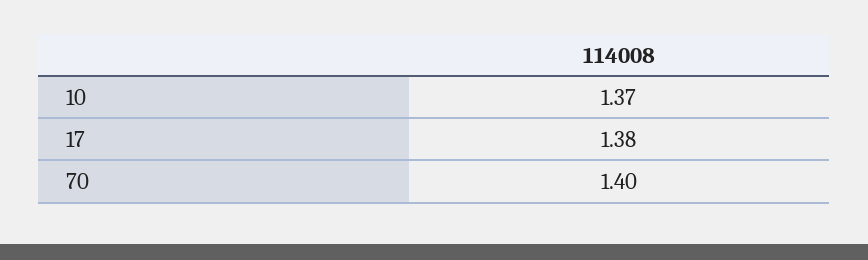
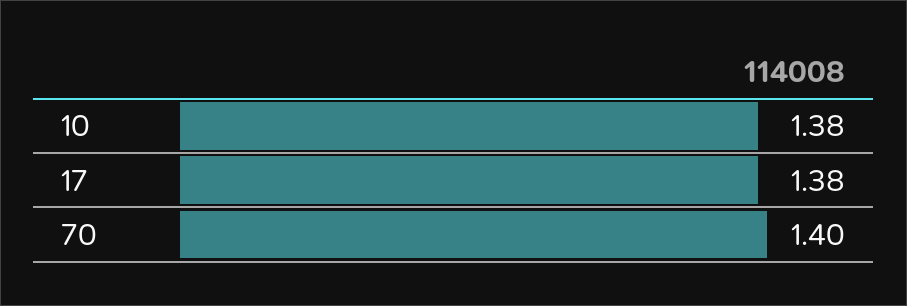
10: 1.37 -> 1.38

